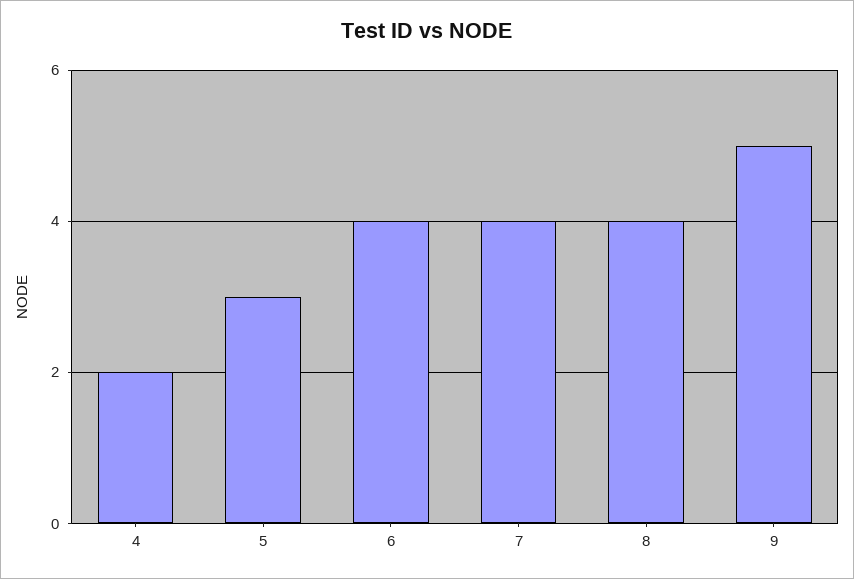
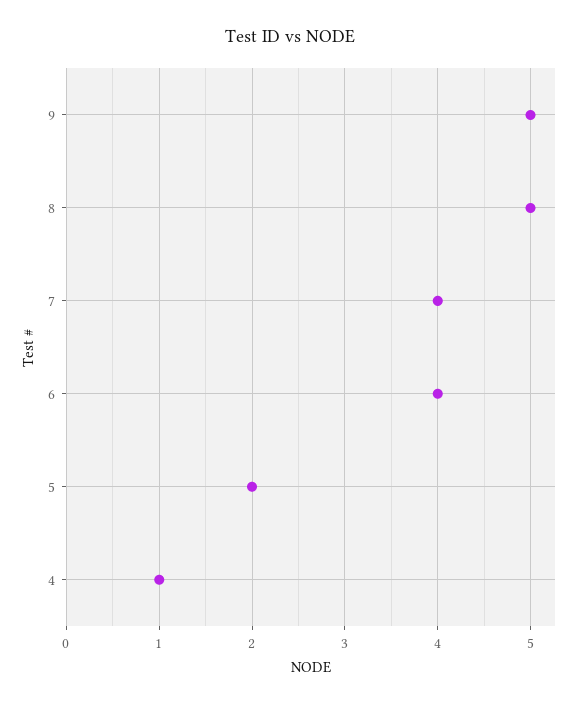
4: 2 -> 1
5: 3 -> 2
8: 4 -> 5

